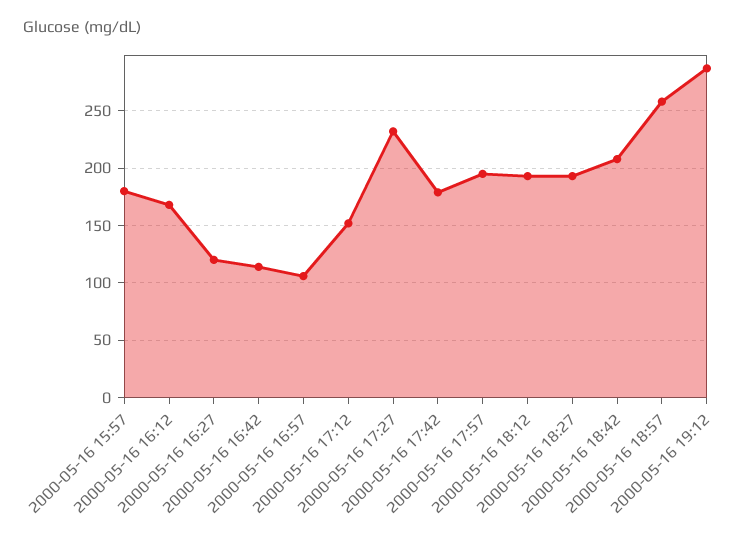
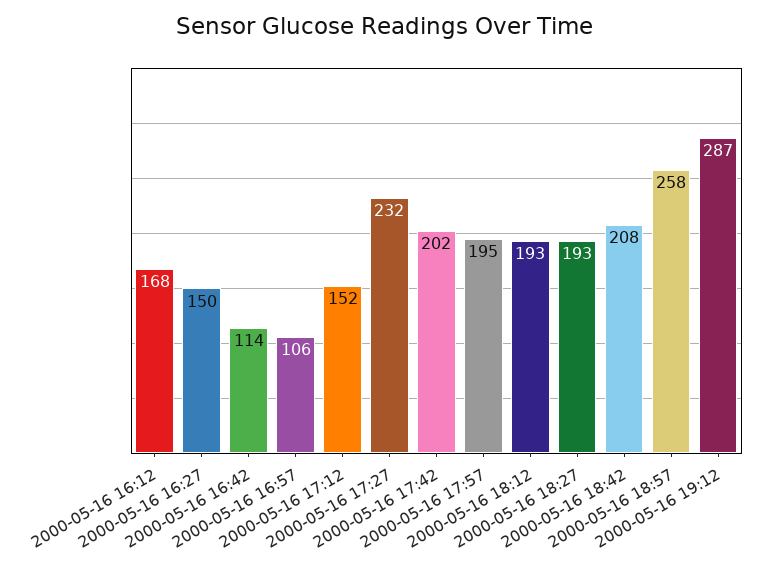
2000-05-16 15:57: 180 -> none
2000-05-16 16:27: 120 -> 150
2000-05-16 17:42: 180 -> 202

